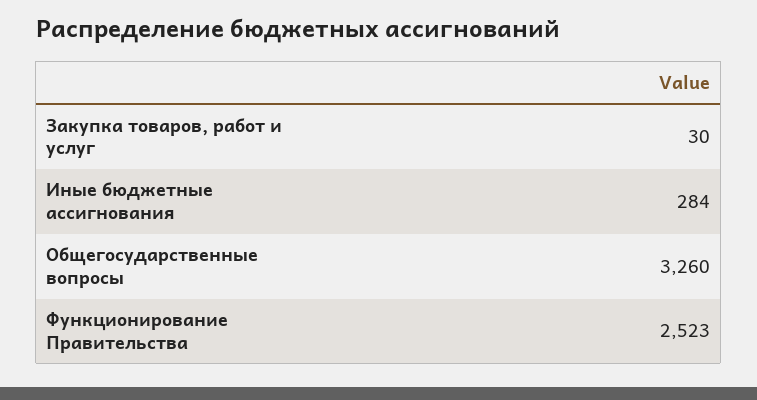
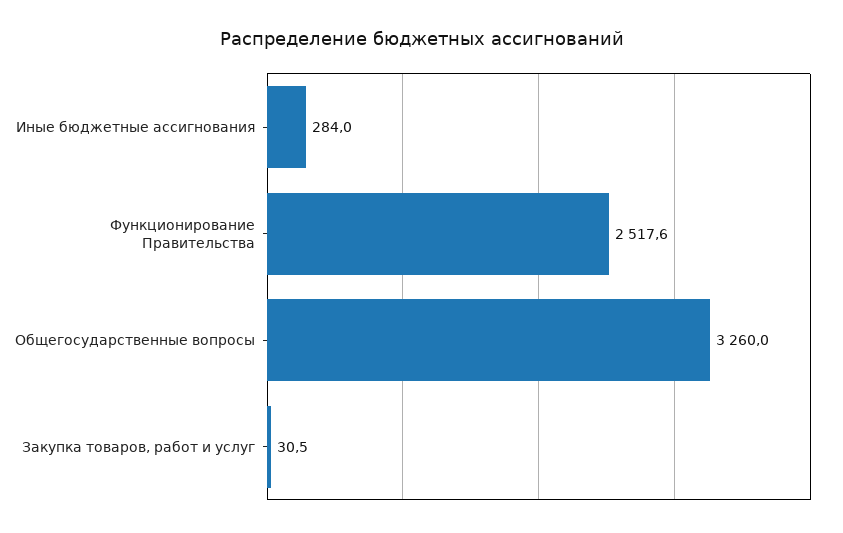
Закупка товаров, работ и услуг: 30 -> 30.5
Функционирование Правительства: 2523 -> 2517.6

